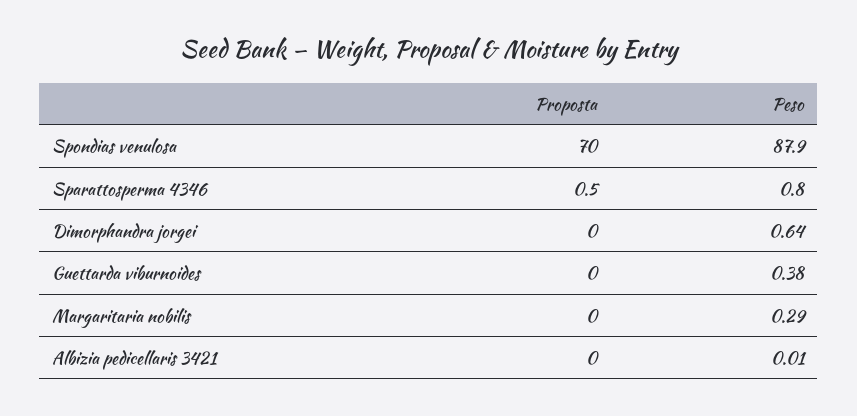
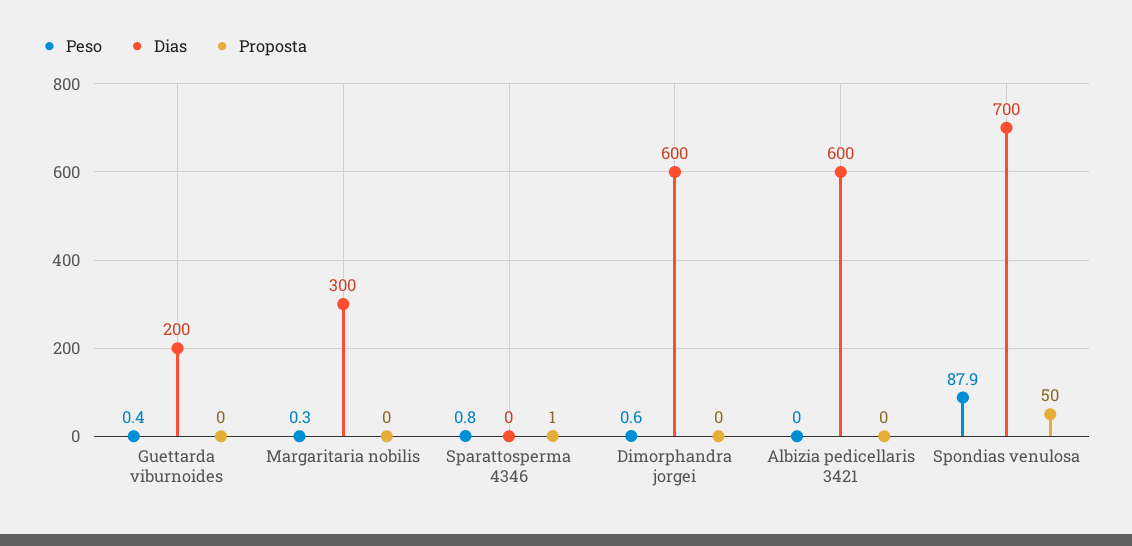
Proposta, Spondias venulosa: 70 -> 50
Dias, Guettarda viburnoides: none -> 200
Dias, Margaritaria nobilis: none -> 300
Dias, Sparattosperma 4346: none -> 0
Dias, Dimorphandra jorgei: none -> 600
Dias, Albizia pedicellaris 3421: none -> 600
Dias, Spondias venulosa: none -> 700

